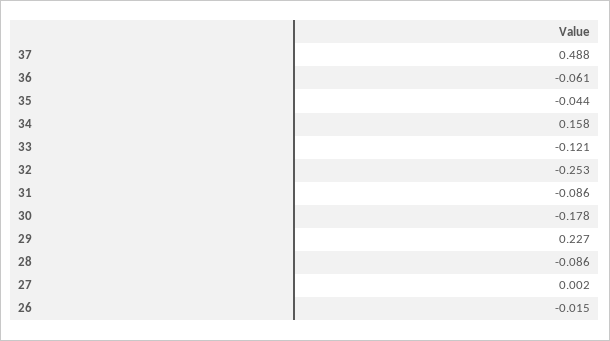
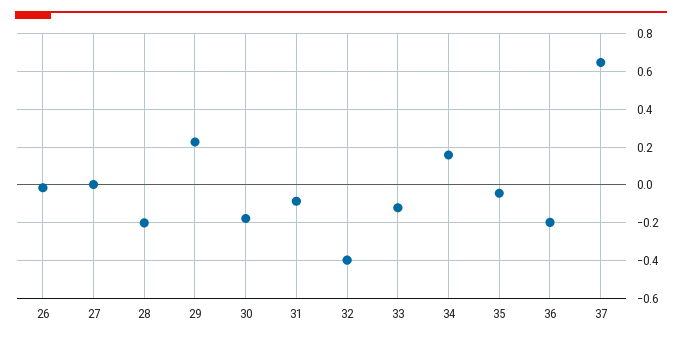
37: 0.488 -> 0.65
36: -0.061 -> -0.2
32: -0.253 -> -0.4
28: -0.086 -> -0.2

